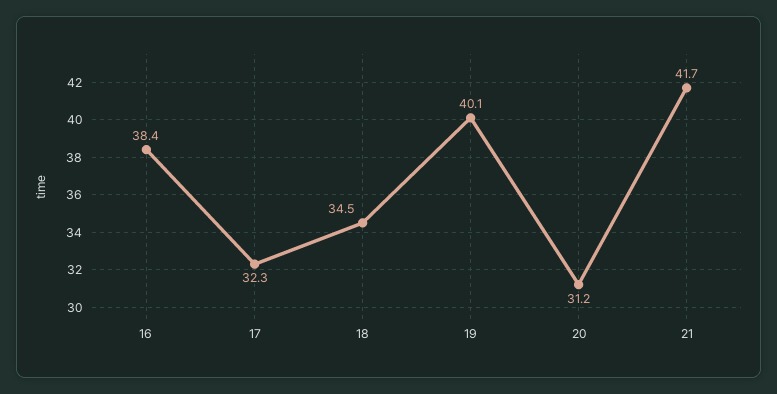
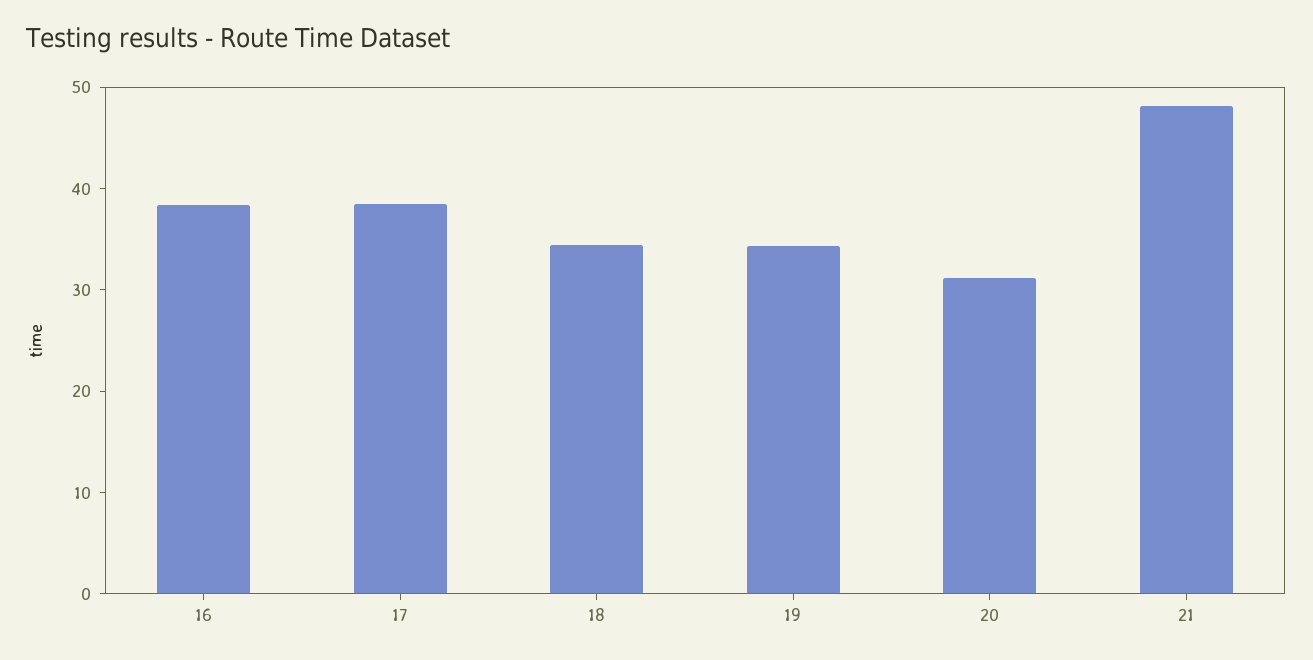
17: 32.3 -> 38
19: 40.1 -> 34
21: 41.7 -> 48

